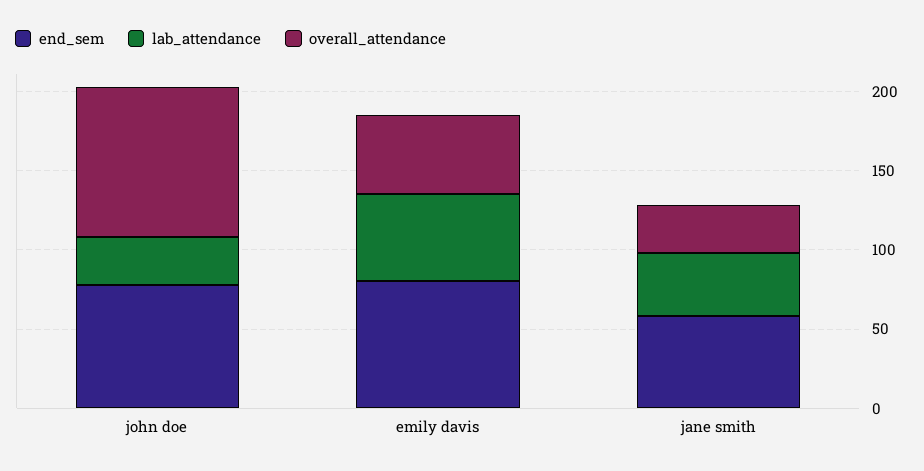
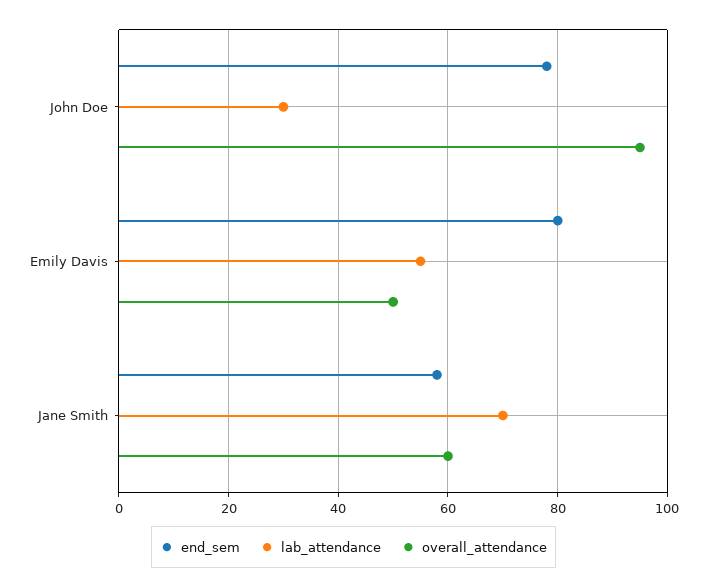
lab_attendance, jane smith: 40 -> 70
overall_attendance, jane smith: 30 -> 60

